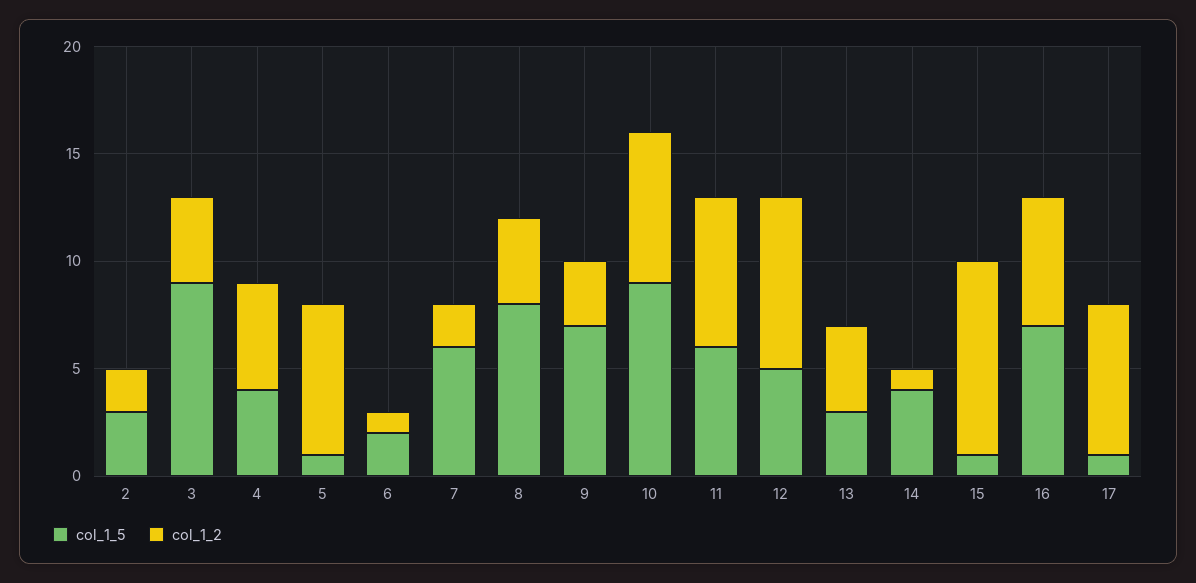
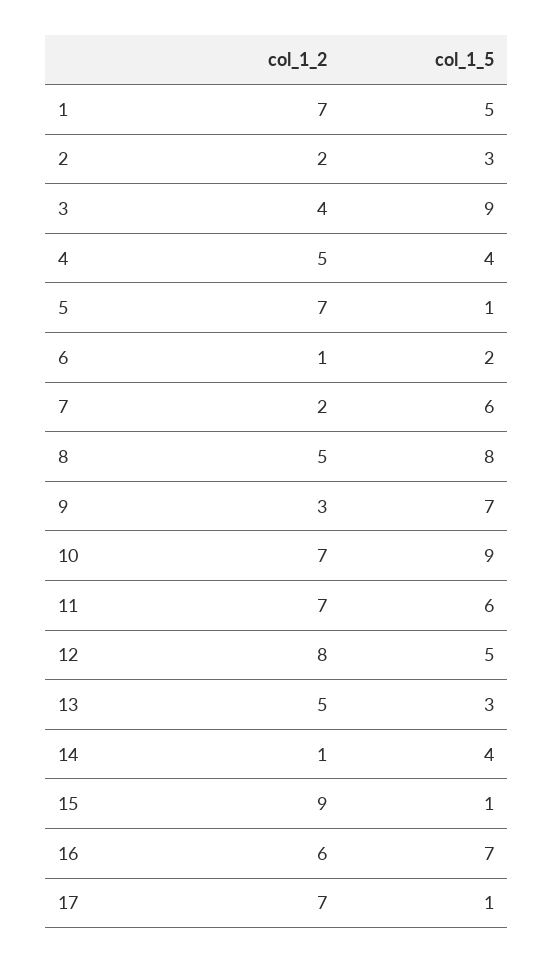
col_1_2, 8: 4 -> 5
col_1_2, 13: 4 -> 5
col_1_2, 1: none -> 7
col_1_5, 1: none -> 5

